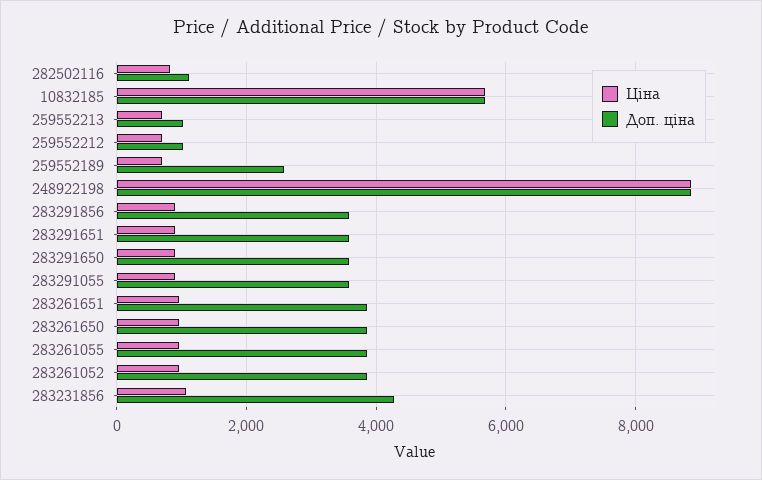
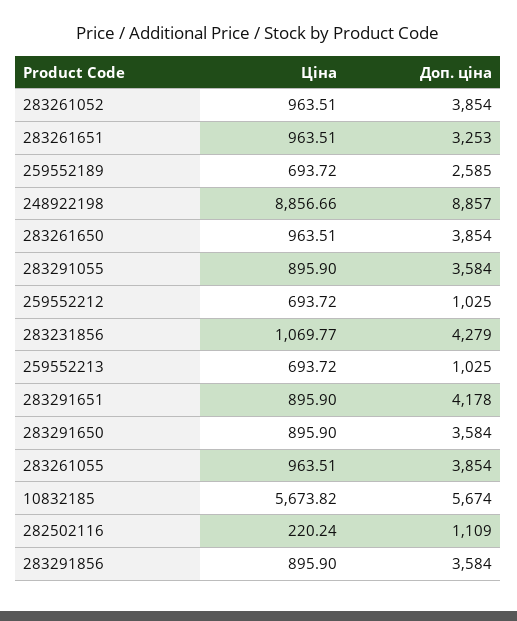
Ціна, 282502116: 800 -> 220.24
Доп. ціна, 283291651: 3600 -> 4178
Доп. ціна, 283261651: 3800 -> 3253

